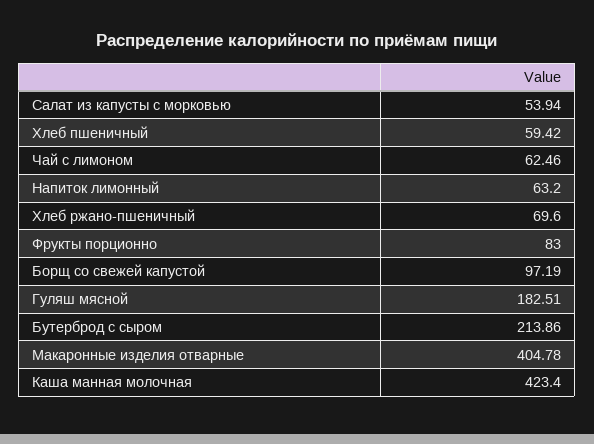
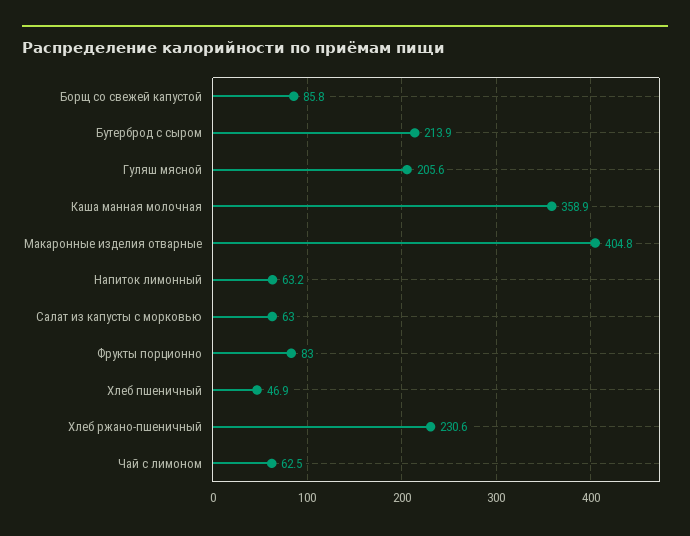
Салат из капусты с морковью: 53.94 -> 63
Хлеб пшеничный: 59.42 -> 46.9
Хлеб ржано-пшеничный: 69.6 -> 230.6
Борщ со свежей капустой: 97.19 -> 85.8
Гуляш мясной: 182.51 -> 205.6
Каша манная молочная: 423.4 -> 358.9

